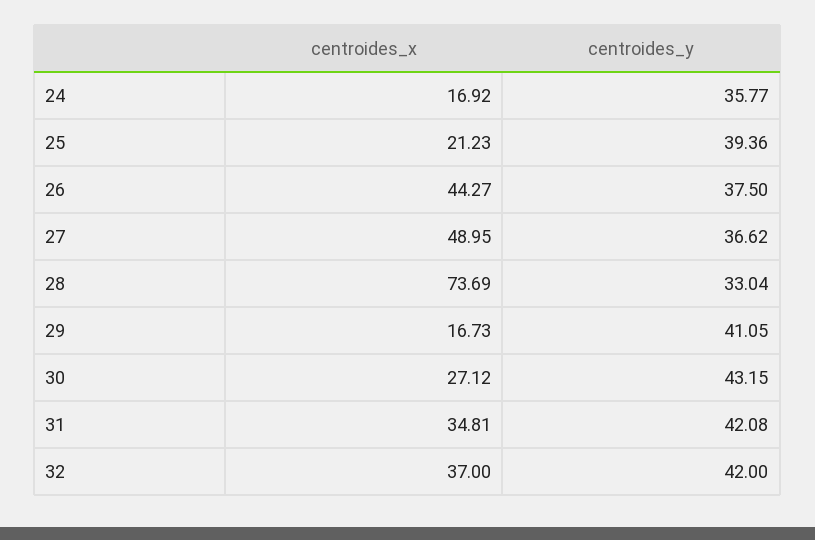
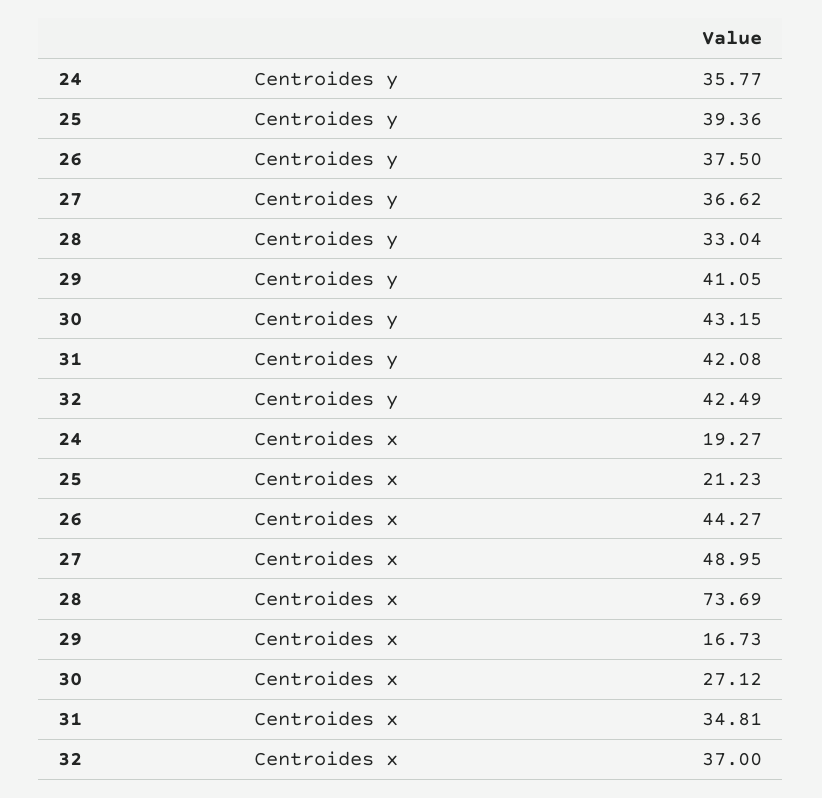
centroides_x, 24: 16.92 -> 19.27
centroides_y, 32: 42 -> 42.49

